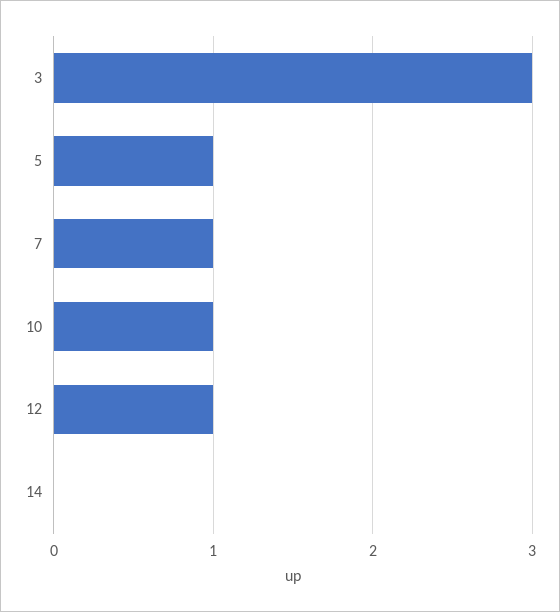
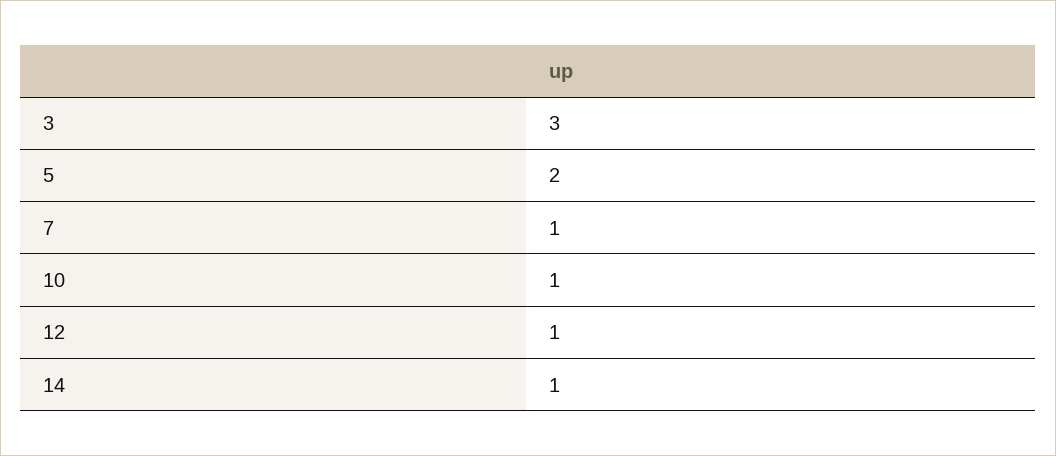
5: 1 -> 2
14: 0 -> 1

